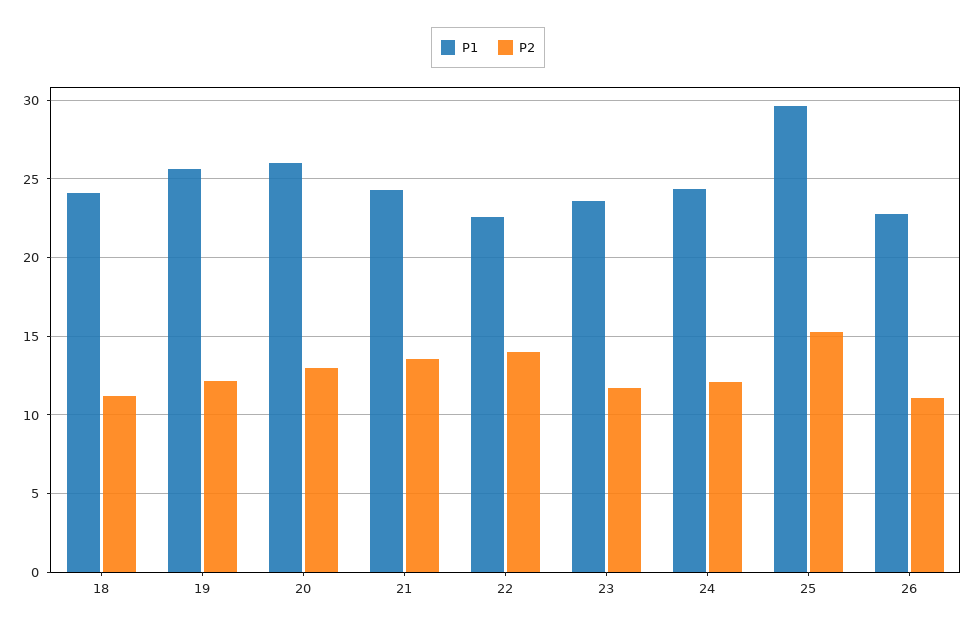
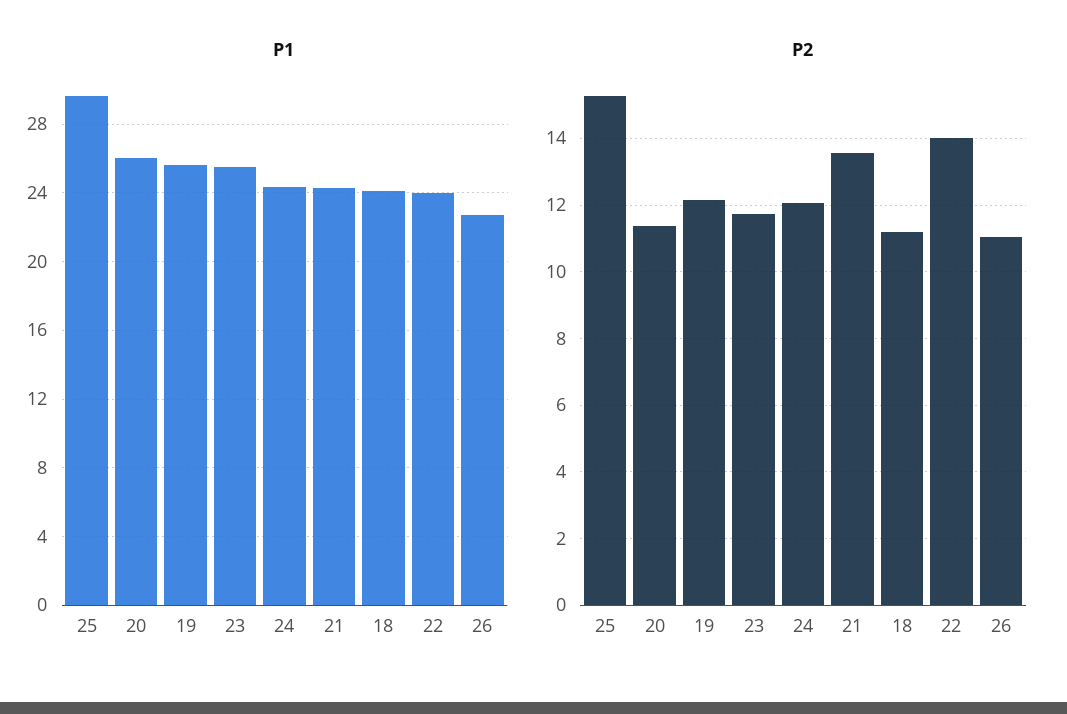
P2, 20: 13 -> 11.4
P1, 22: 22.5 -> 24
P1, 23: 23.5 -> 25.5

